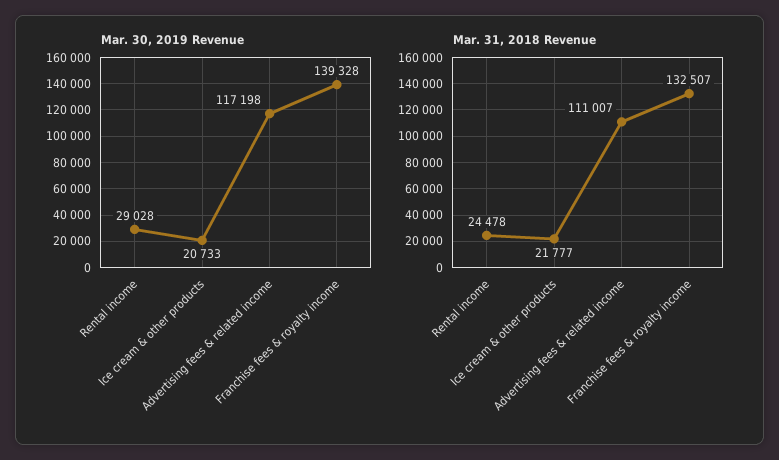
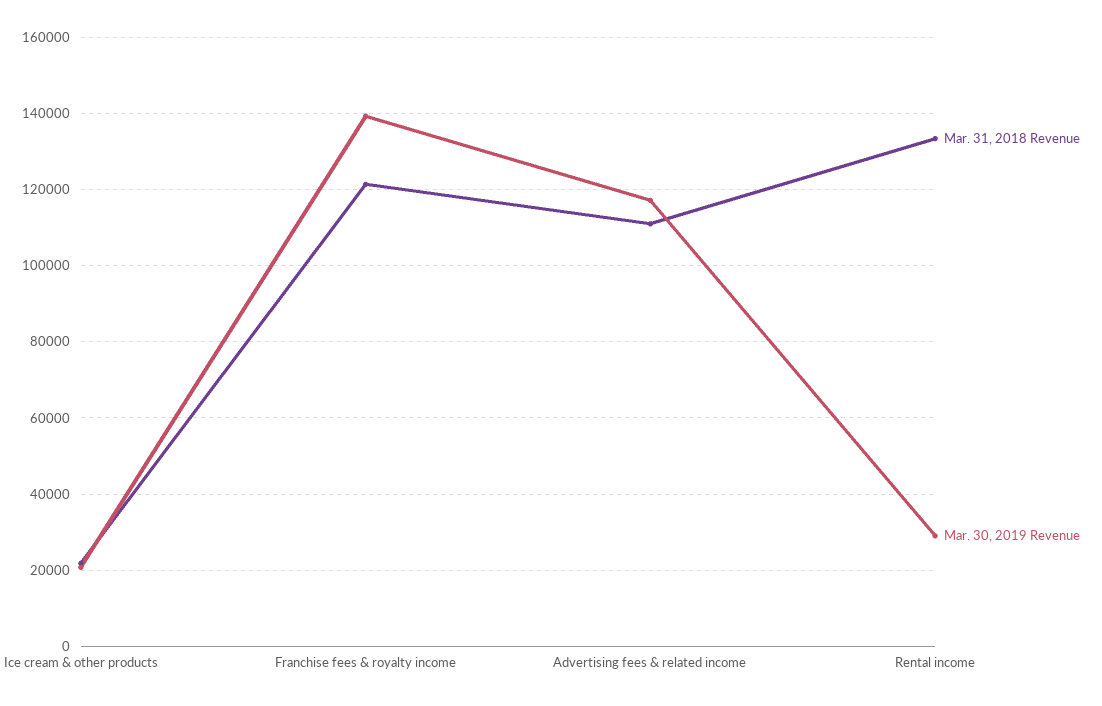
Mar. 31, 2018 Revenue, Rental income: 24478 -> 134000
Mar. 31, 2018 Revenue, Franchise fees & royalty income: 132507 -> 122000

